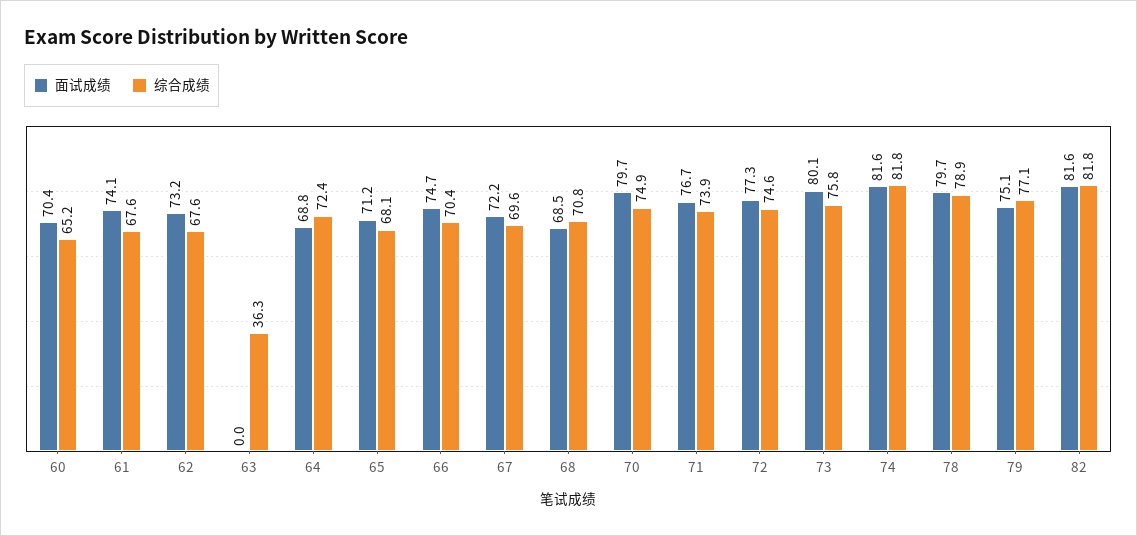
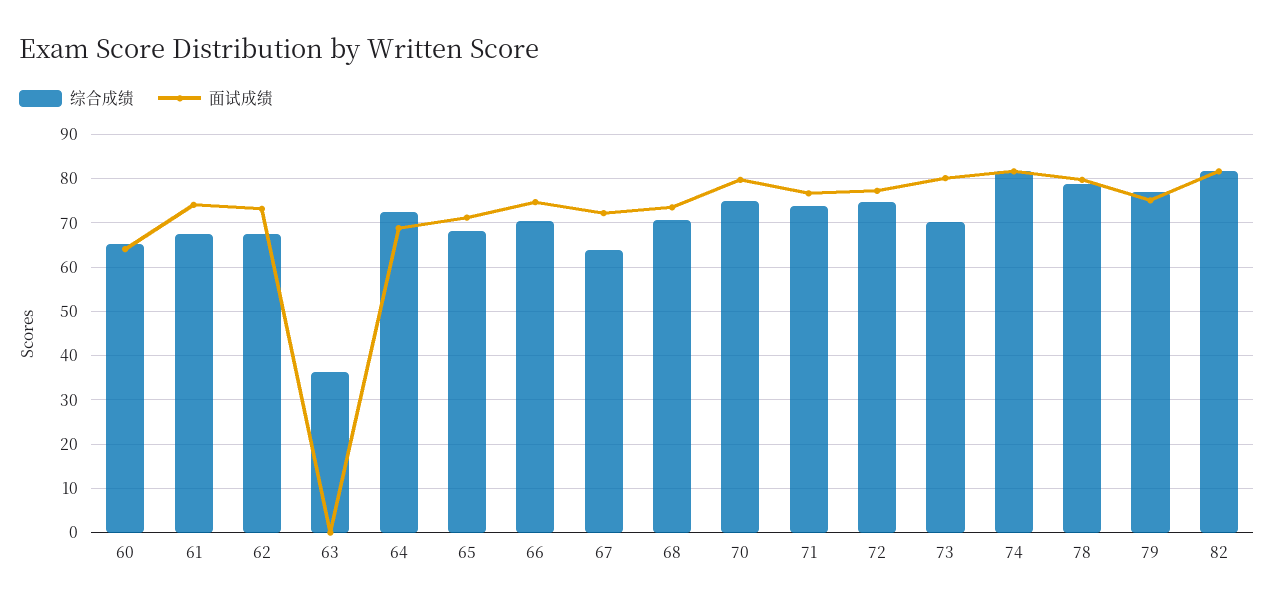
面试成绩, 60: 70.4 -> 64
综合成绩, 67: 69.6 -> 64
面试成绩, 68: 68.5 -> 74
综合成绩, 73: 75.8 -> 70

